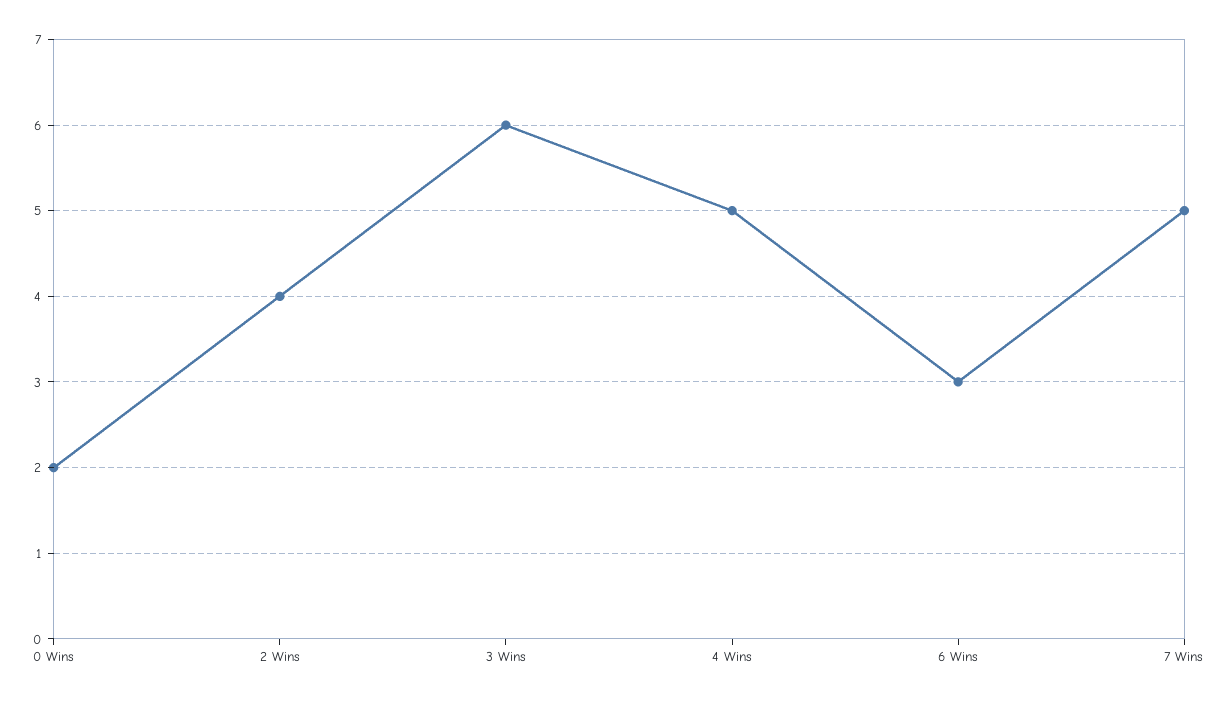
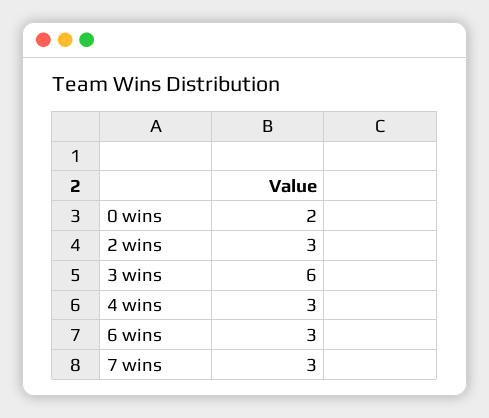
2 Wins: 4 -> 3
4 Wins: 5 -> 3
7 Wins: 5 -> 3

